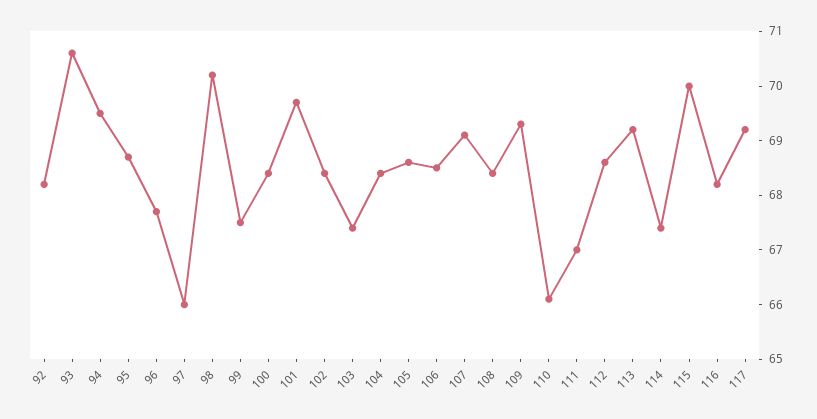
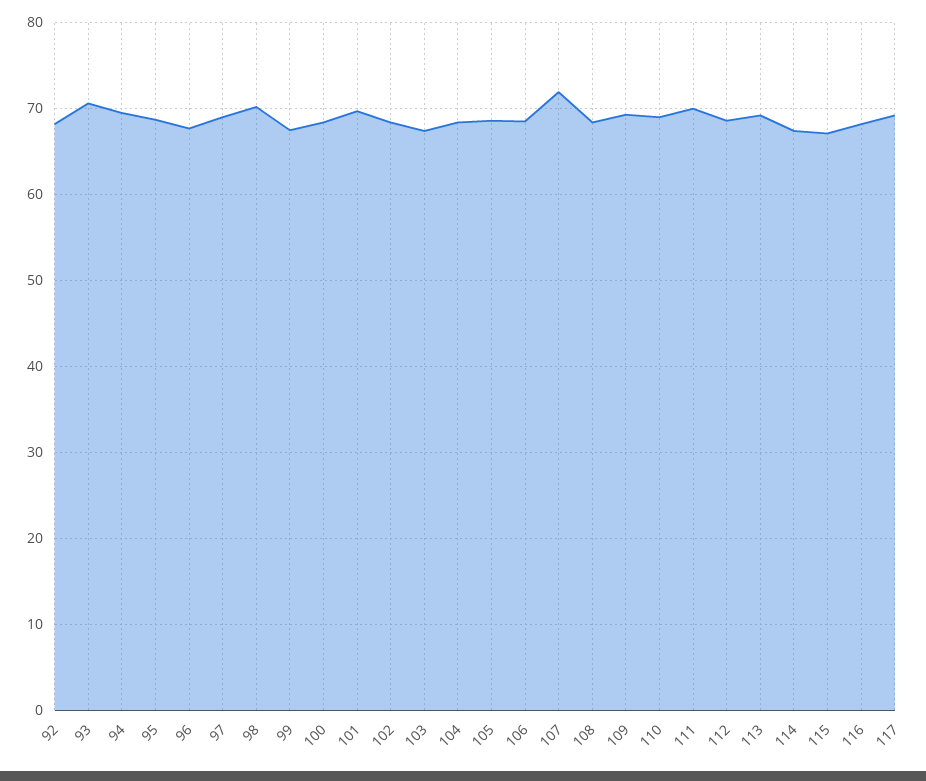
97: 66 -> 69
107: 69 -> 72
110: 66 -> 69
111: 67 -> 70
115: 70 -> 67

